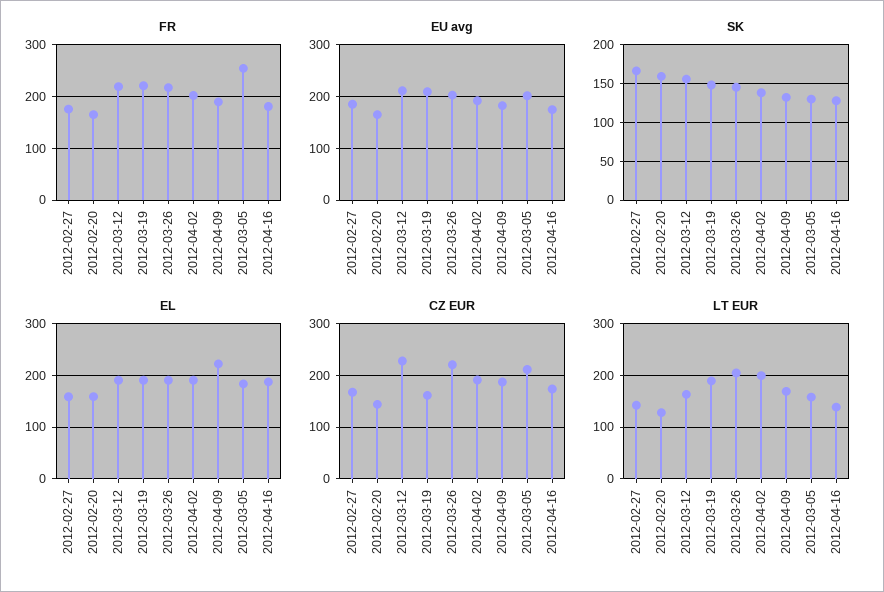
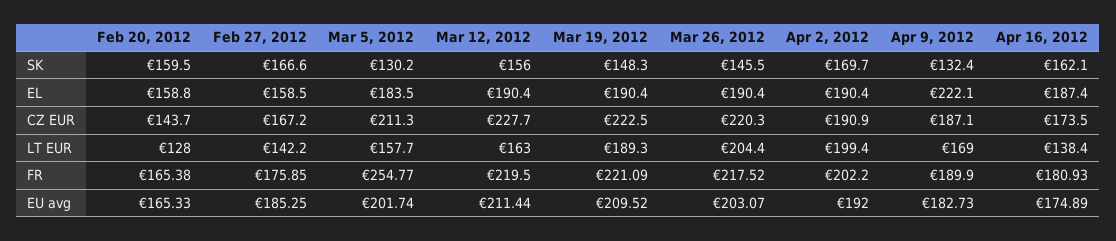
SK, 2012-04-02: 140 -> 169.7
SK, 2012-04-16: 130 -> 162.1
CZ EUR, 2012-03-19: 160 -> 222.5

